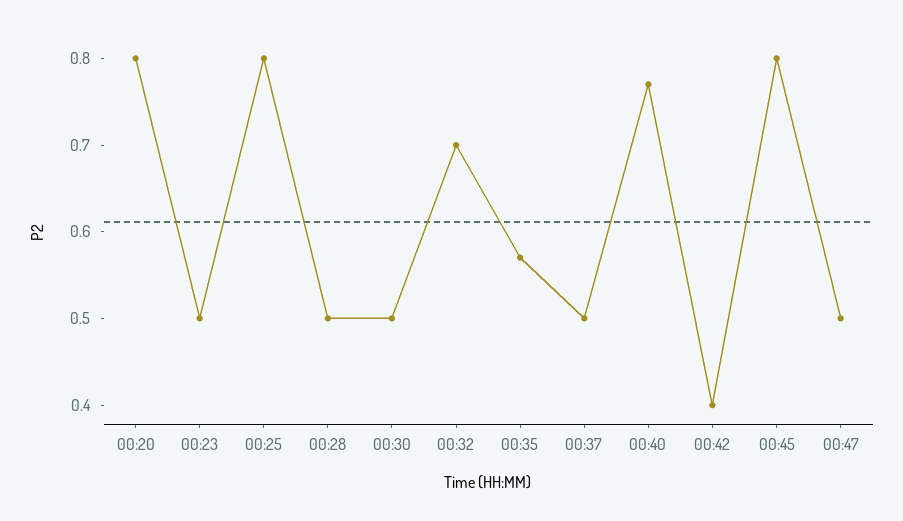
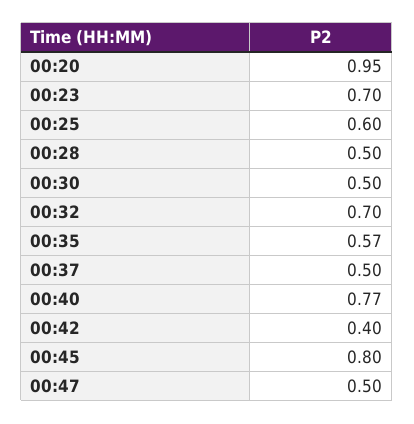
00:20: 0.8 -> 0.95
00:23: 0.5 -> 0.7
00:25: 0.8 -> 0.6

